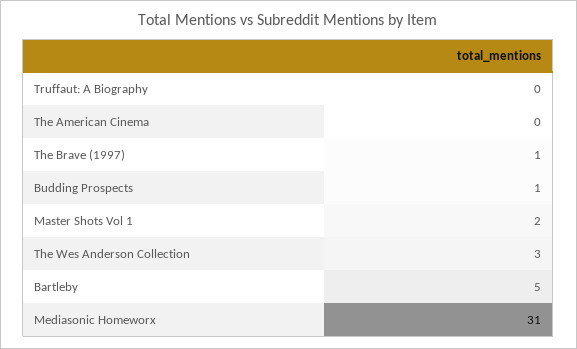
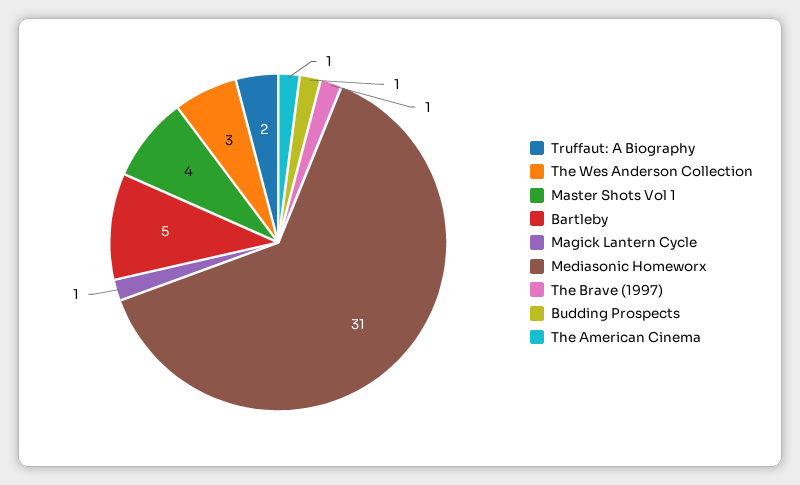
Truffaut: A Biography: 0 -> 2
The American Cinema: 0 -> 1
Master Shots Vol 1: 2 -> 4
Magick Lantern Cycle: none -> 1

